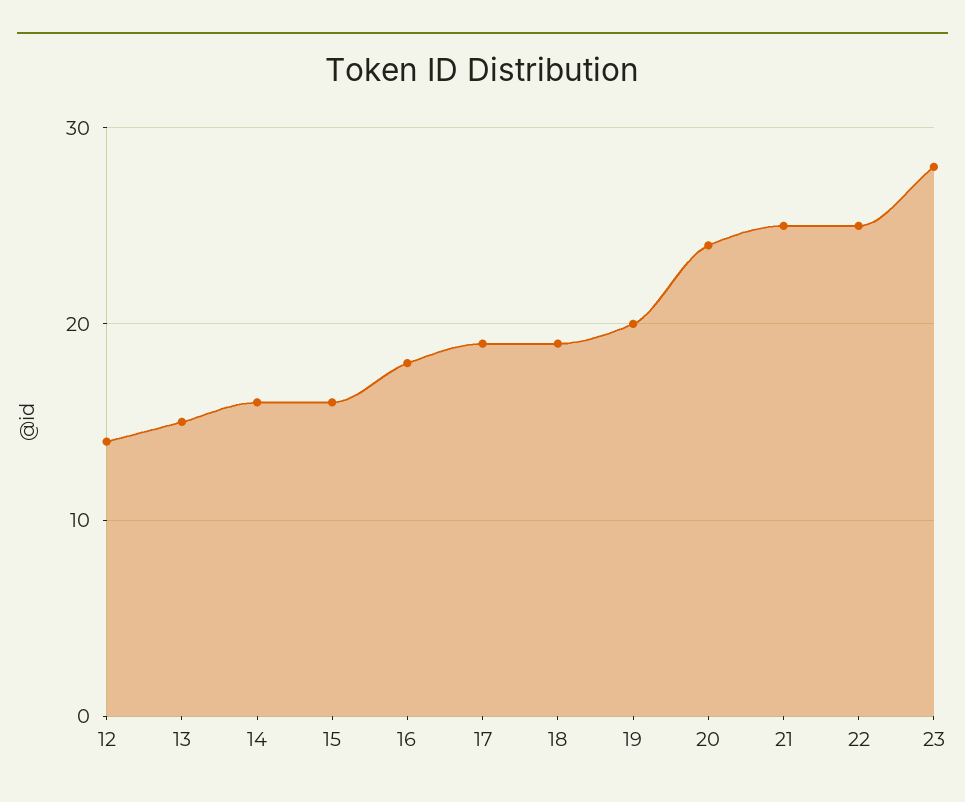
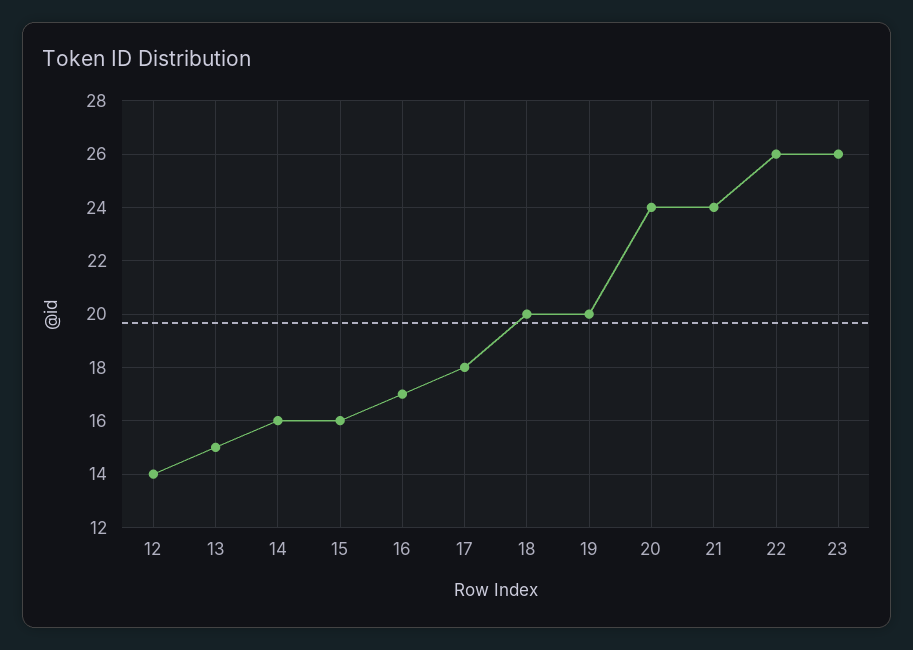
16: 18 -> 17
17: 19 -> 18
18: 19 -> 20
21: 25 -> 24
22: 25 -> 26
23: 28 -> 26

